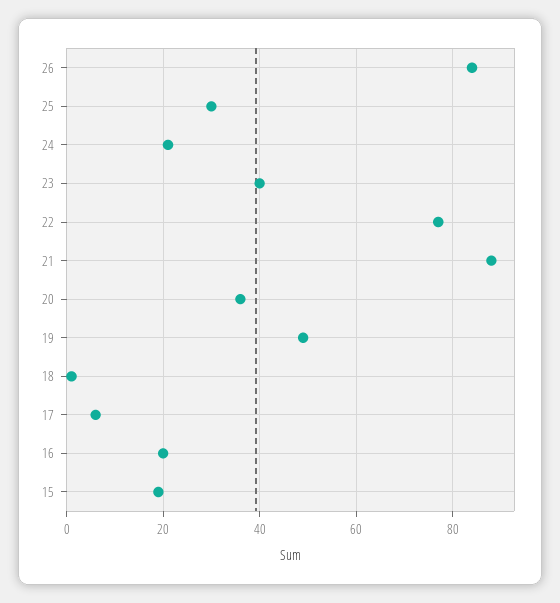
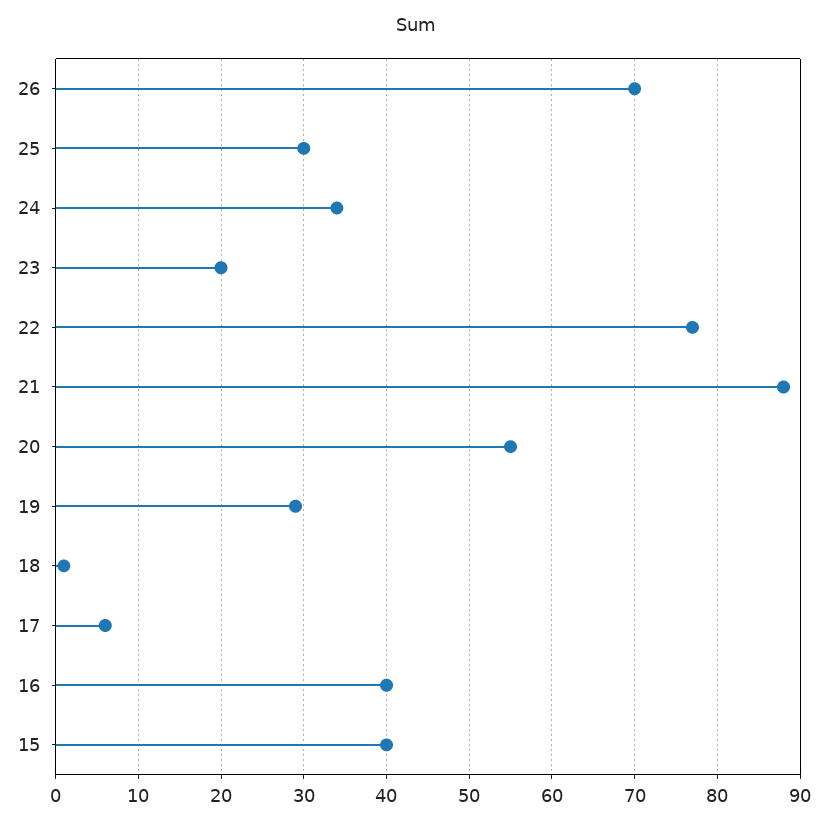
26: 85 -> 70
24: 20 -> 34
23: 40 -> 20
20: 35 -> 55
19: 50 -> 29
16: 20 -> 40
15: 20 -> 40

